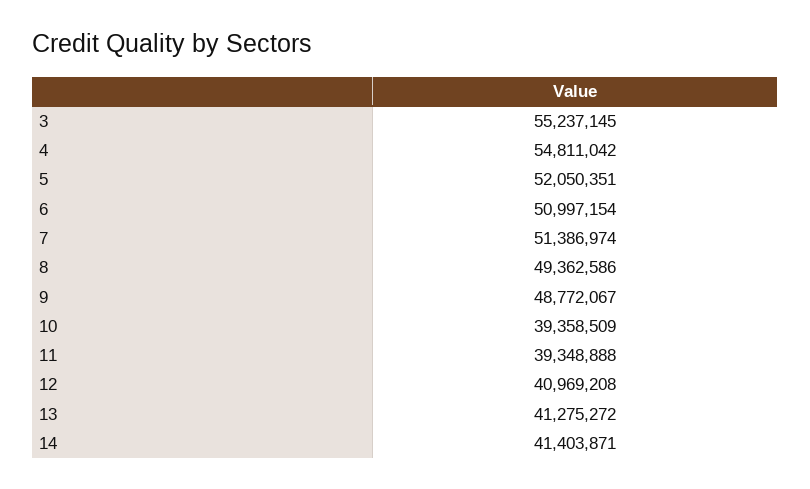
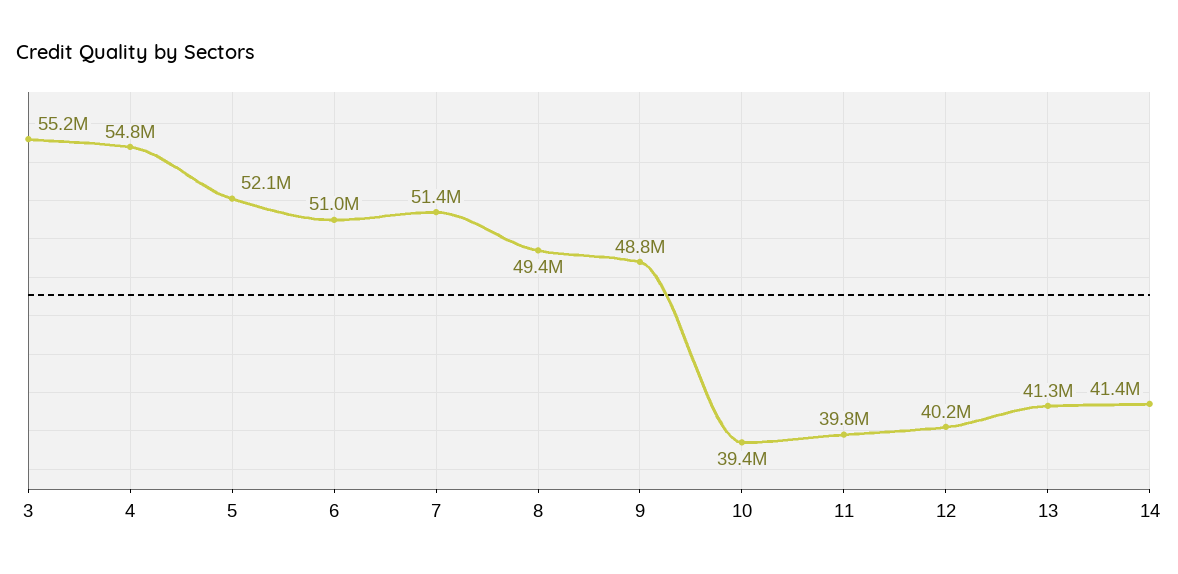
11: 39348888 -> 39800000
12: 40969208 -> 40200000

